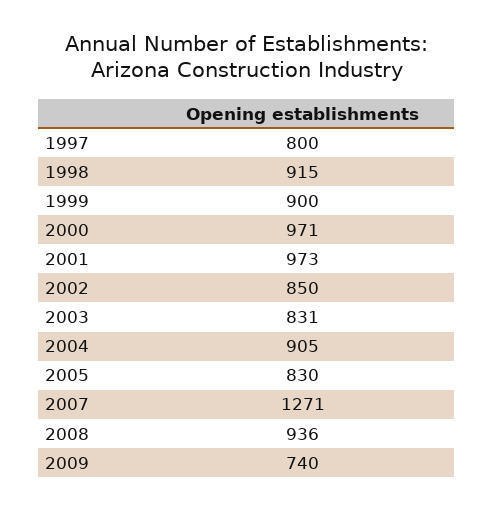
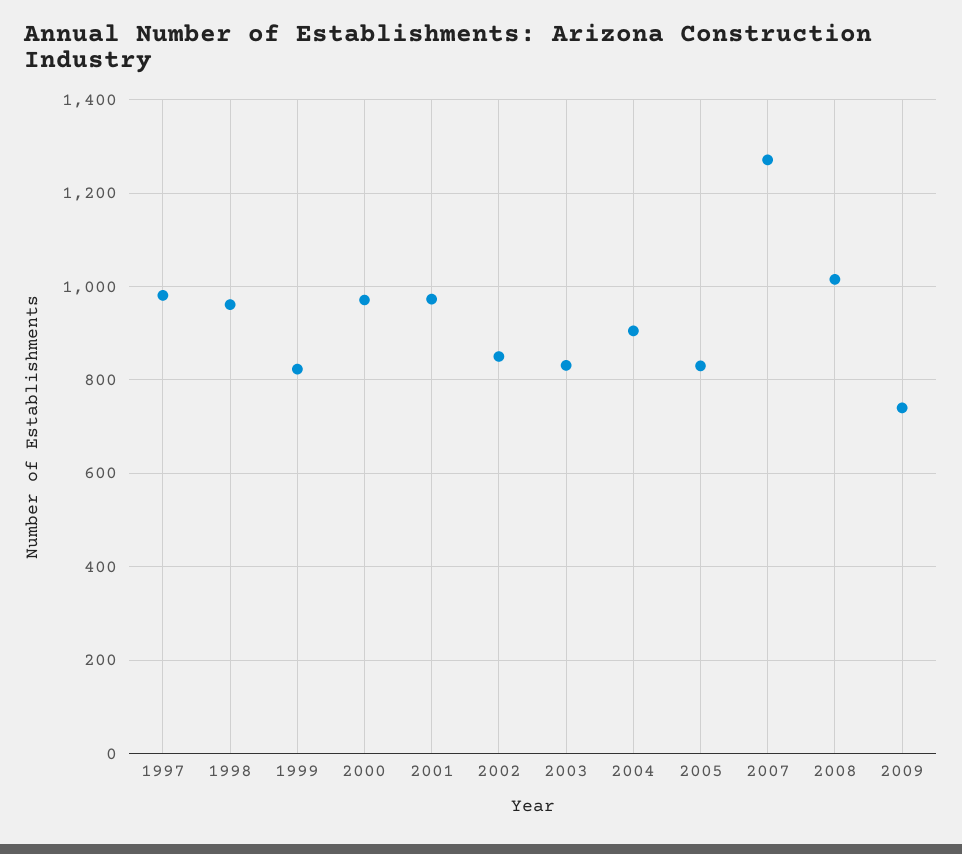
1997: 800 -> 980
1998: 915 -> 960
1999: 900 -> 820
2008: 936 -> 1020

